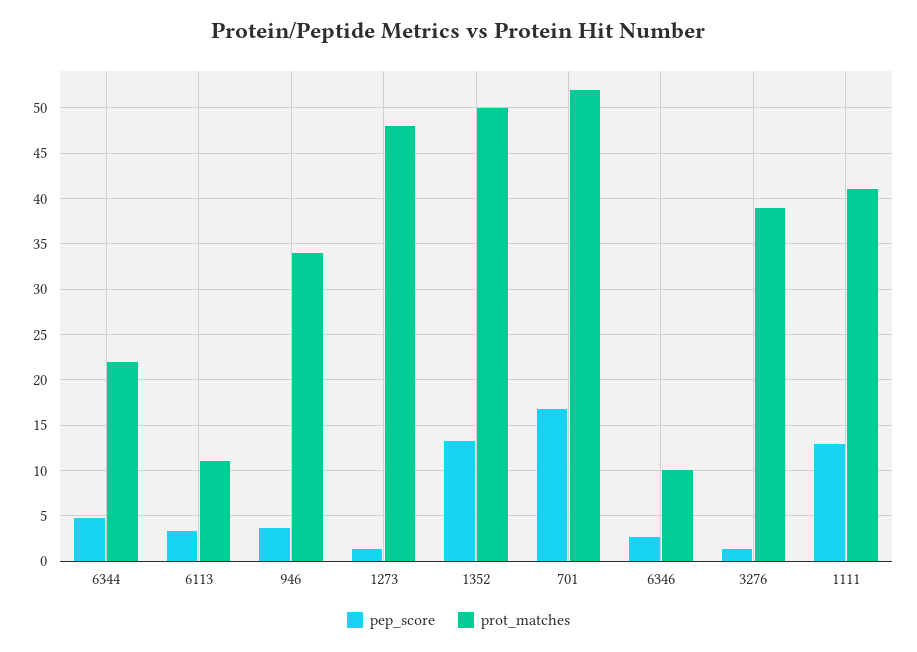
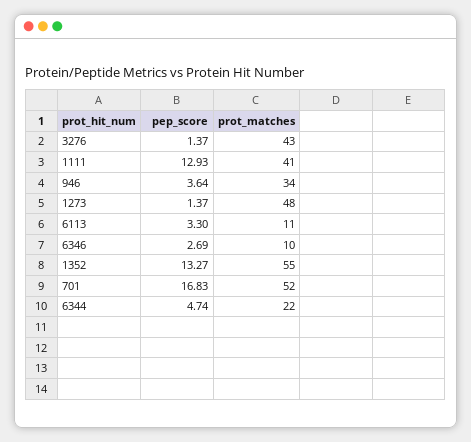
prot_matches, 1352: 50 -> 55
prot_matches, 3276: 39 -> 43

